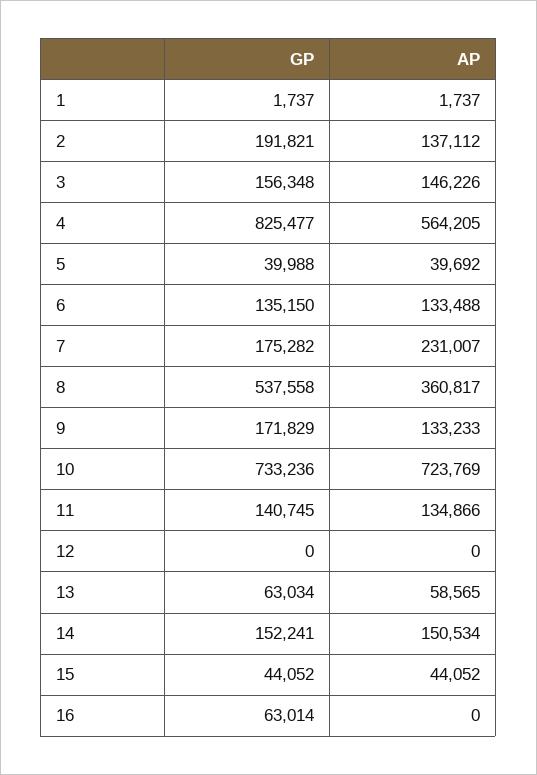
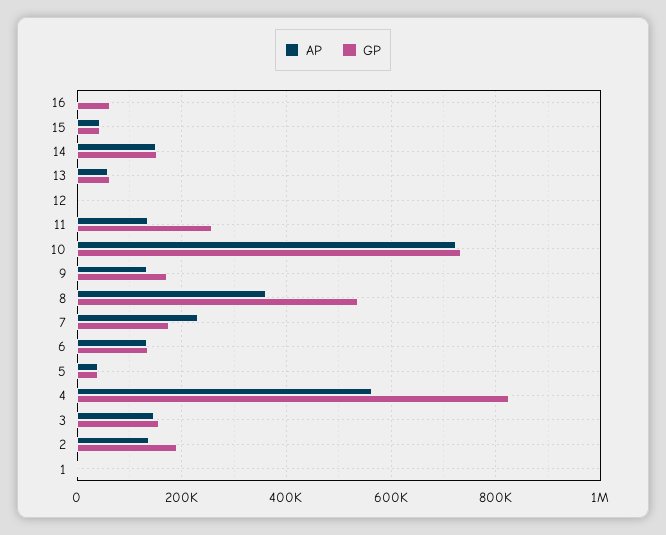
GP, 11: 140745 -> 260000

